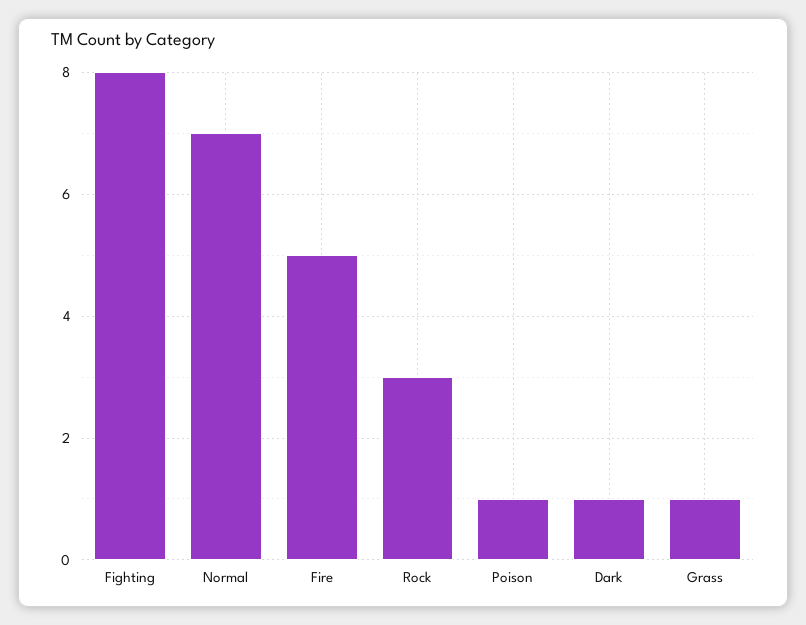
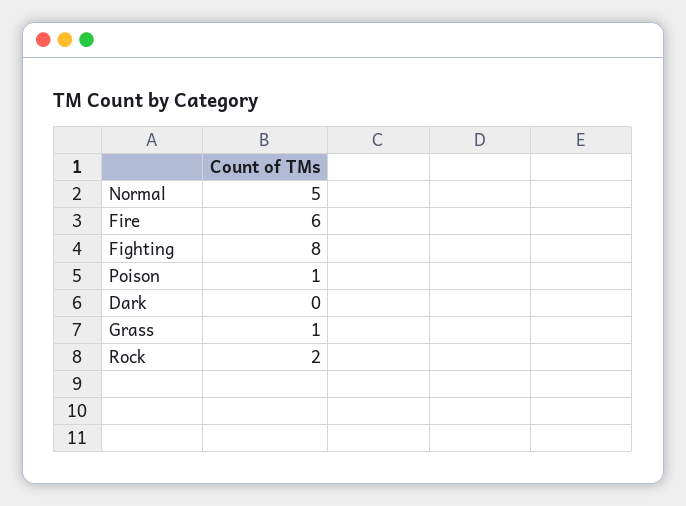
Normal: 7 -> 5
Fire: 5 -> 6
Rock: 3 -> 2
Dark: 1 -> 0

